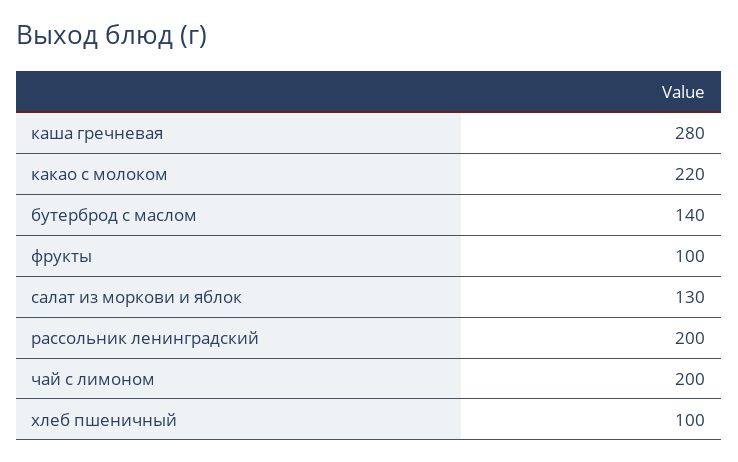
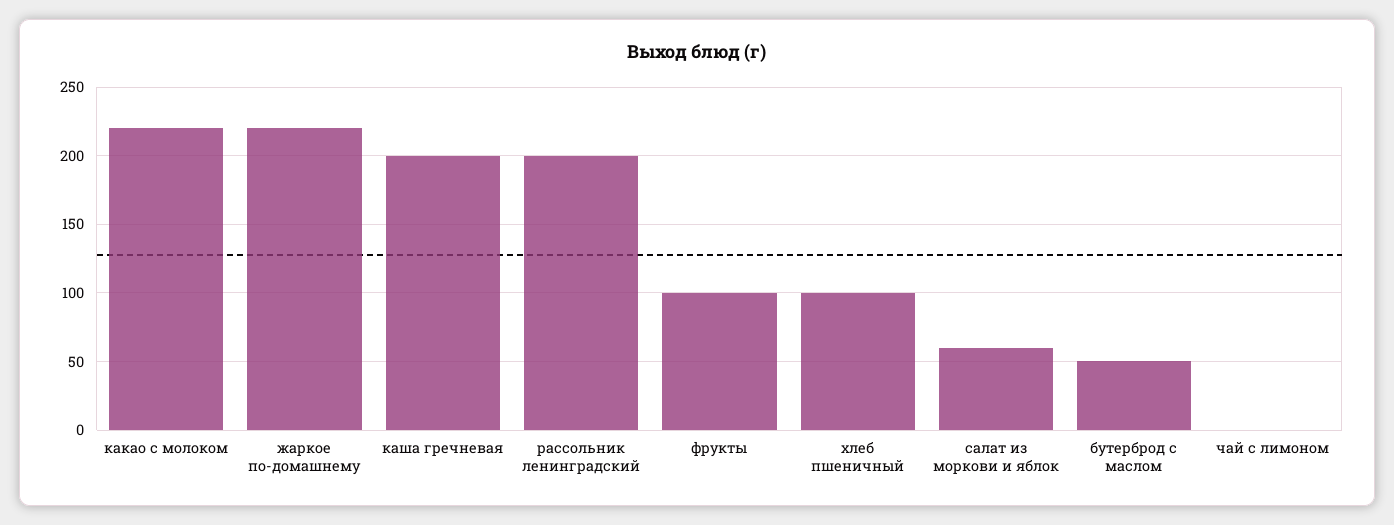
каша гречневая: 280 -> 200
бутерброд с маслом: 140 -> 50
салат из моркови и яблок: 130 -> 60
чай с лимоном: 200 -> 0
жаркое по-домашнему: none -> 220

